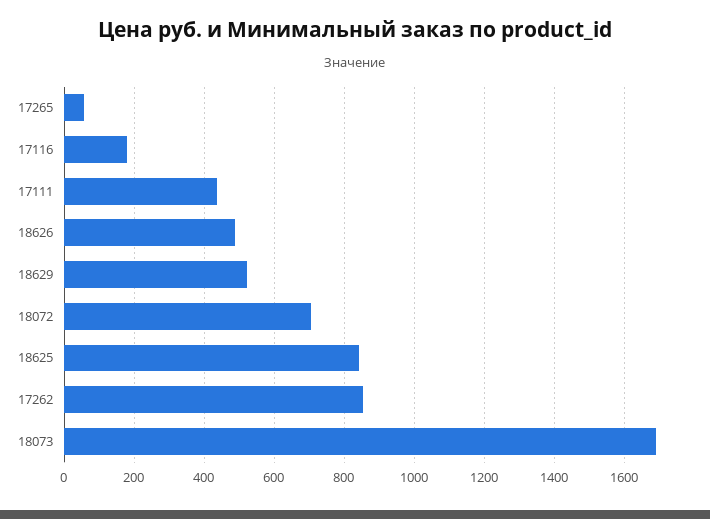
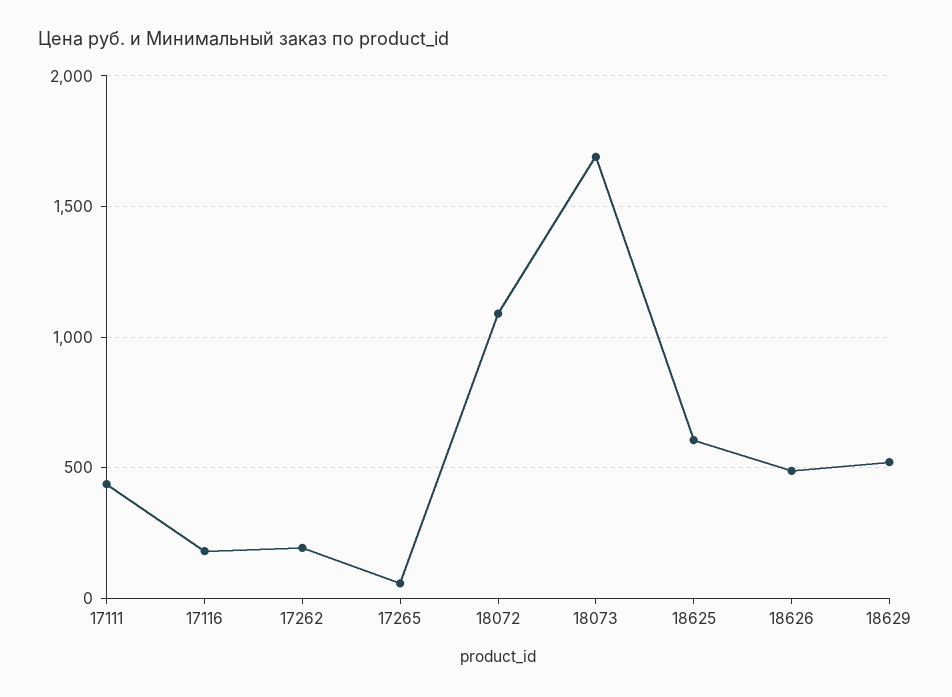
18072: 700 -> 1100
18625: 840 -> 600
17262: 860 -> 200

